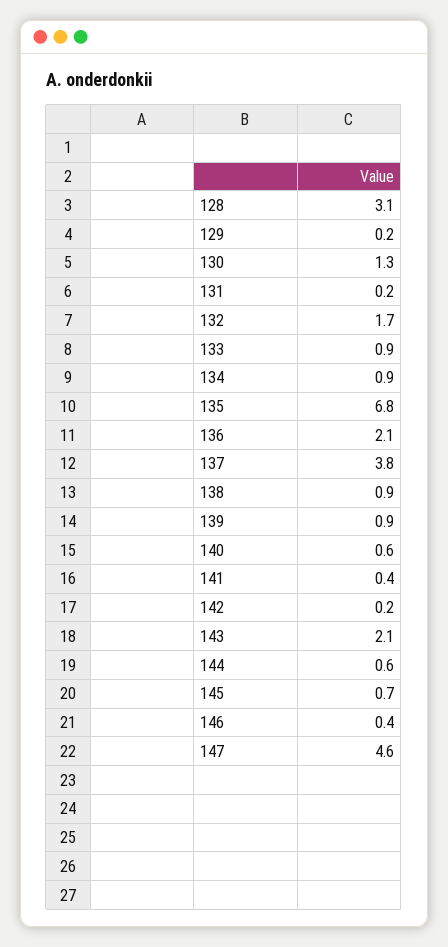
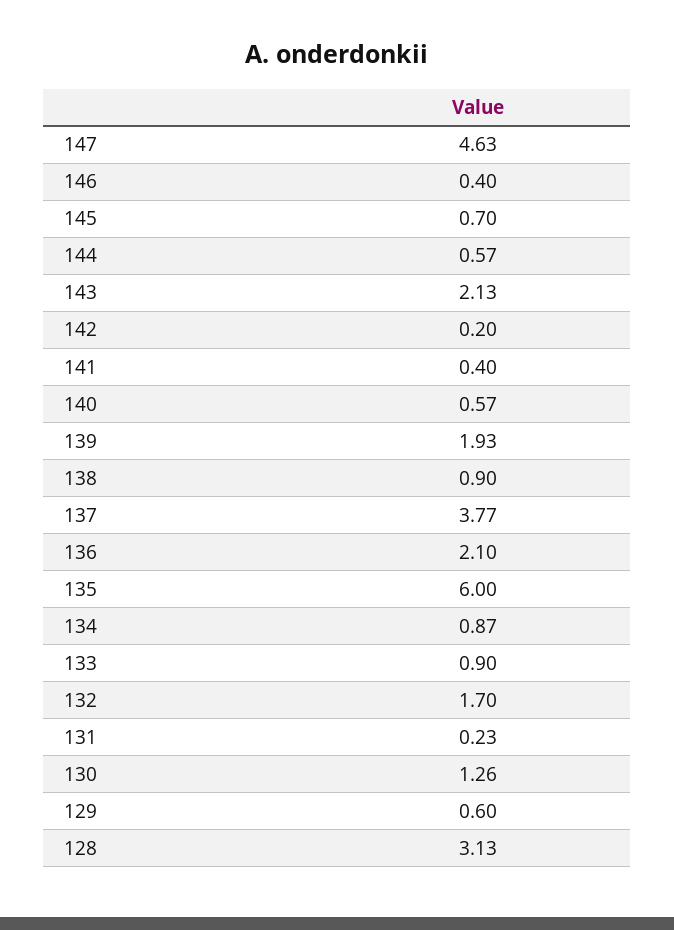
129: 0.2 -> 0.6
135: 6.8 -> 6
139: 0.9 -> 1.93

